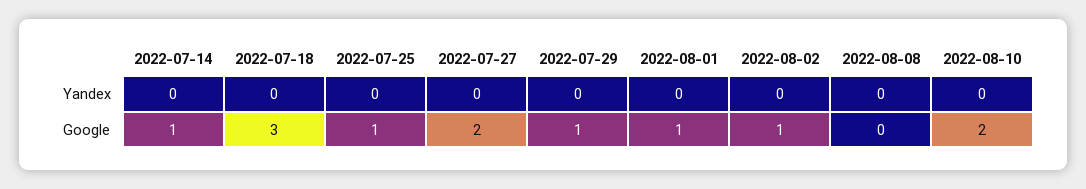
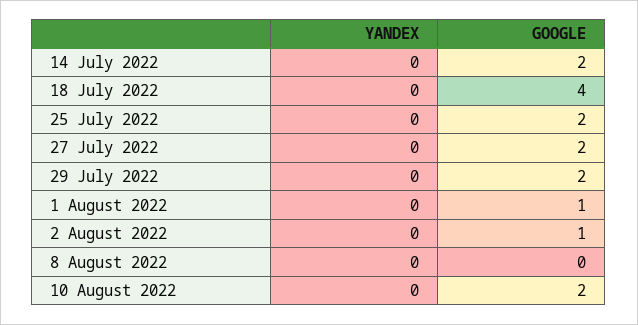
2022-07-14, Google: 1 -> 2
2022-07-18, Google: 3 -> 4
2022-07-25, Google: 1 -> 2
2022-07-29, Google: 1 -> 2

